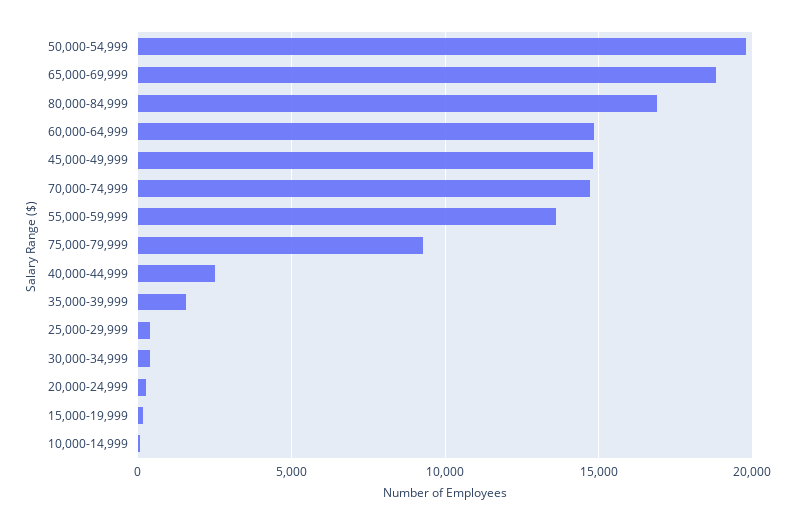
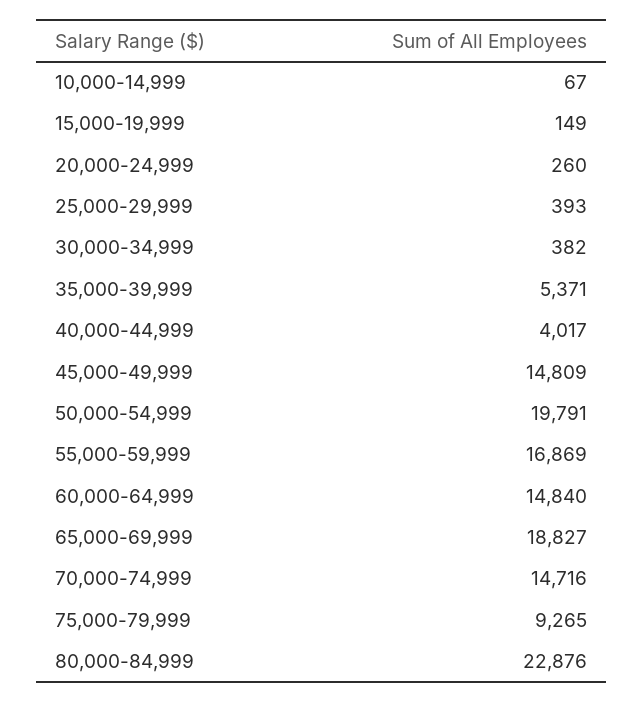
80,000-84,999: 17000 -> 22876
55,000-59,999: 13500 -> 16869
40,000-44,999: 2500 -> 4017
35,000-39,999: 1500 -> 5371

